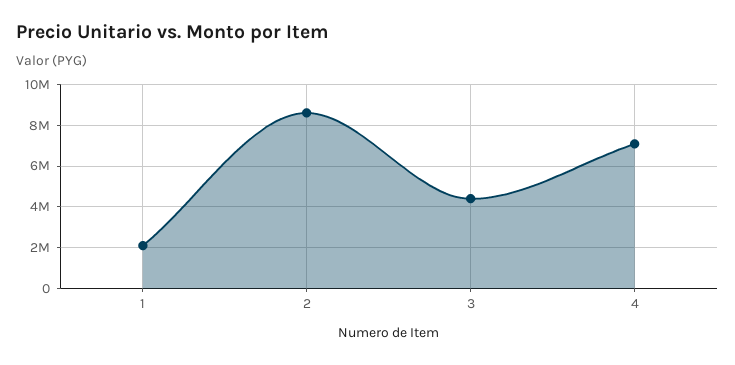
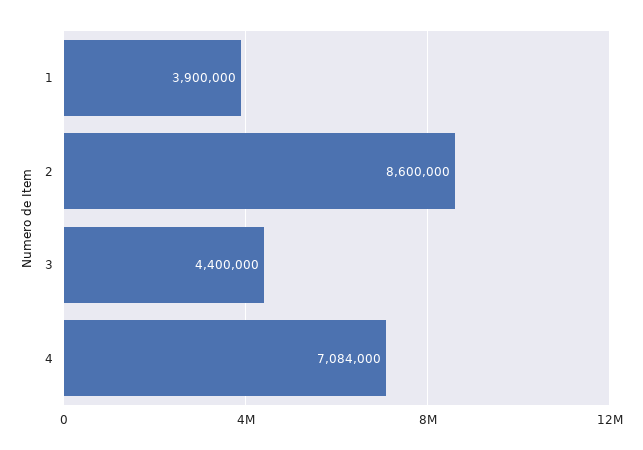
1: 2000000 -> 3900000

